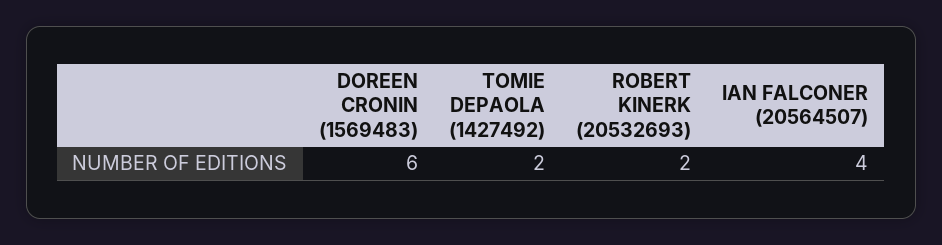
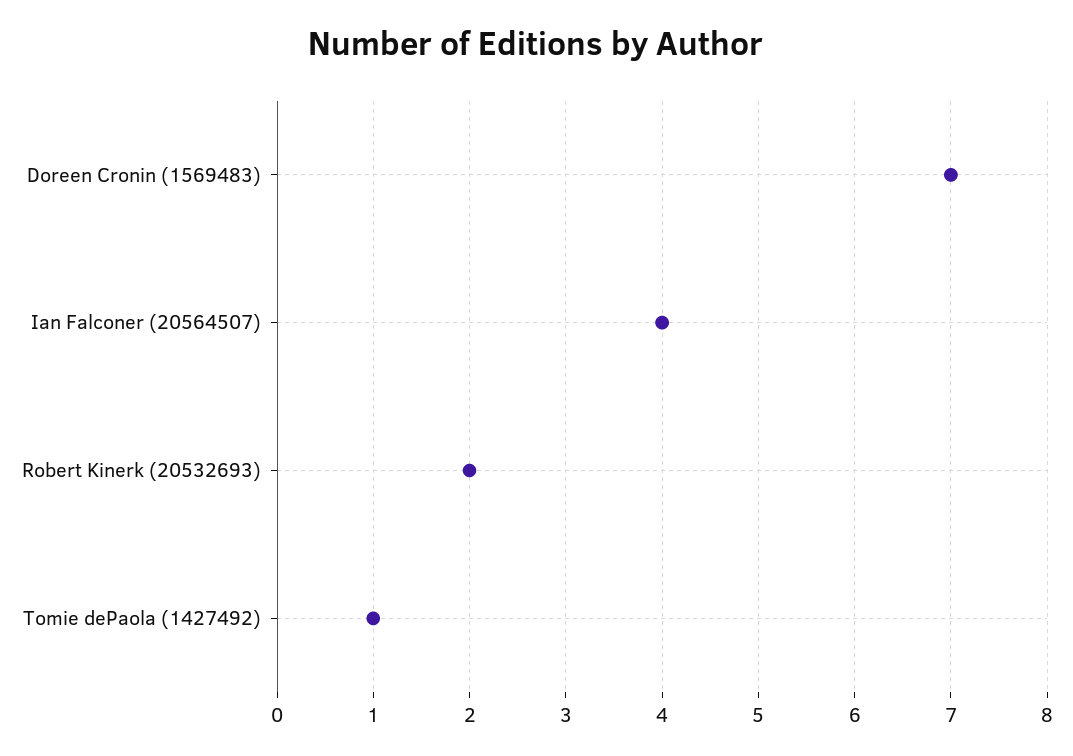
DOREEN CRONIN (1569483): 6 -> 7
TOMIE DEPAOLA (1427492): 2 -> 1

